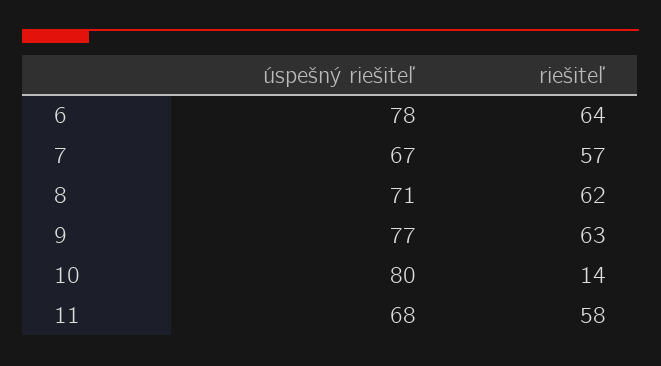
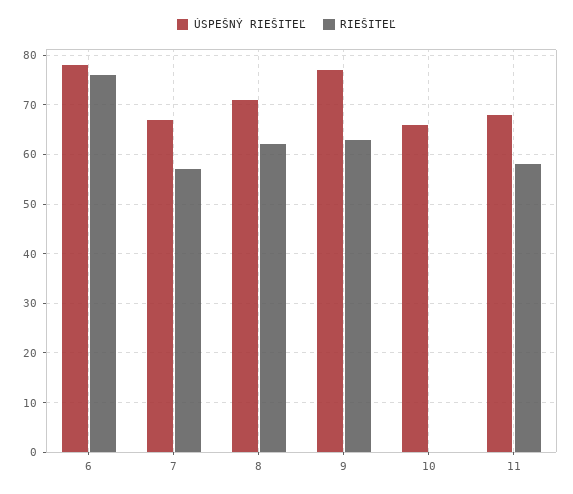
riešiteľ, 6: 64 -> 75
úspešný riešiteľ, 10: 80 -> 65
riešiteľ, 10: 14 -> 0

